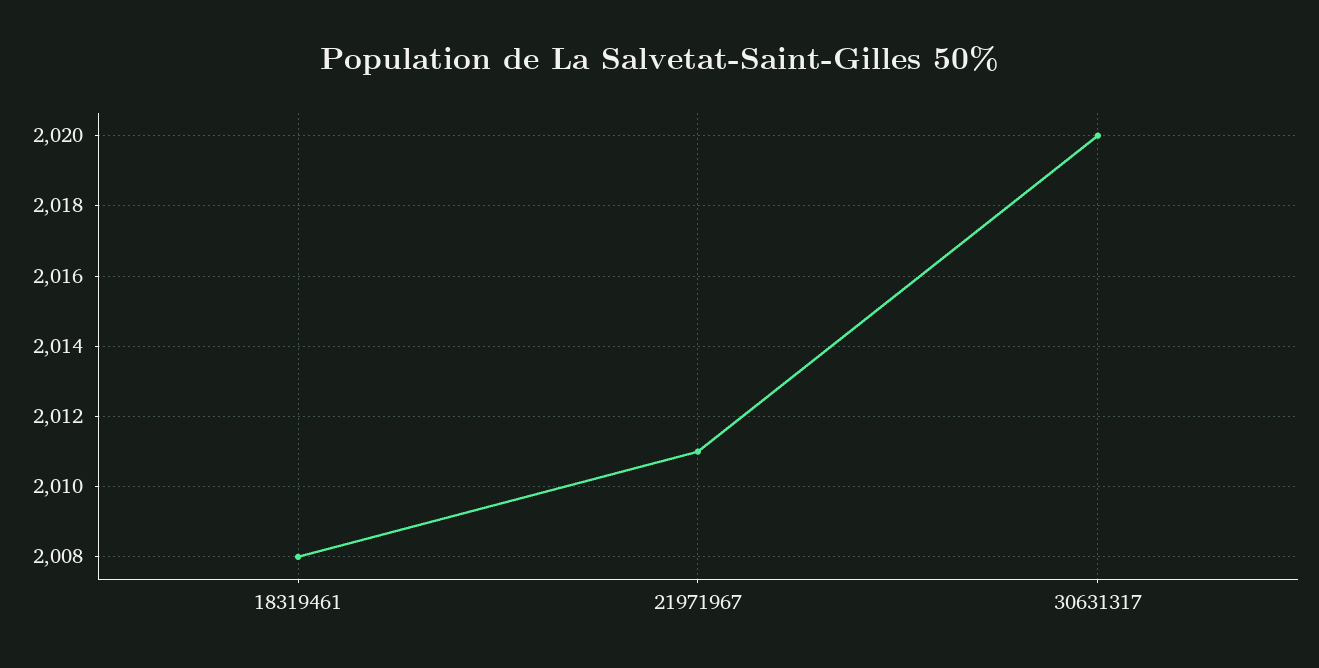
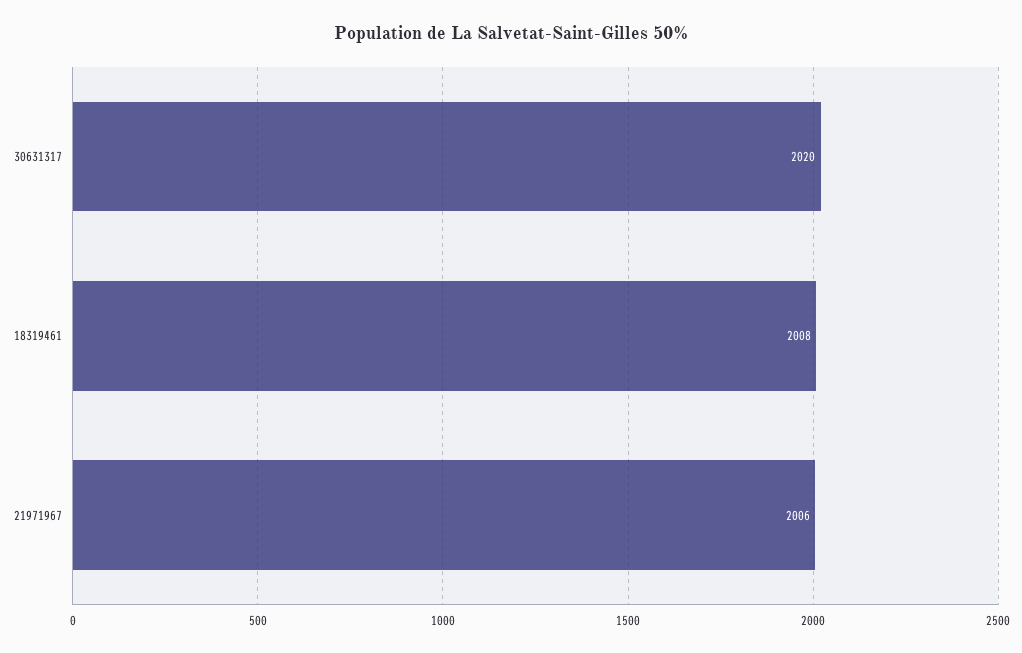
21971967: 2011 -> 2006

